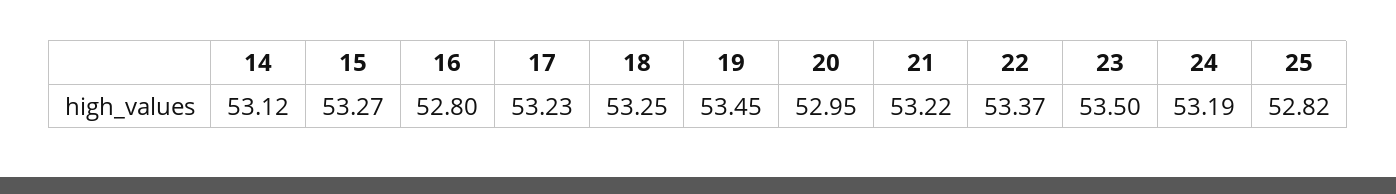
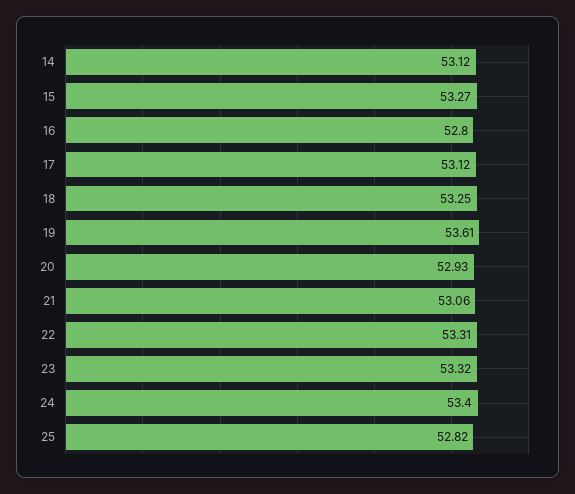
17: 53.23 -> 53.12
19: 53.45 -> 53.61
20: 52.95 -> 52.93
21: 53.22 -> 53.06
22: 53.37 -> 53.31
23: 53.5 -> 53.32
24: 53.19 -> 53.4

